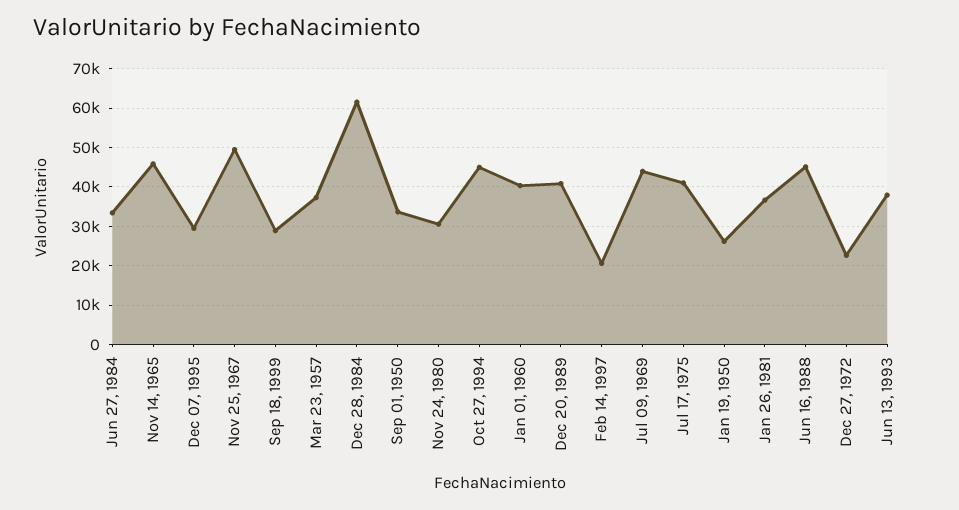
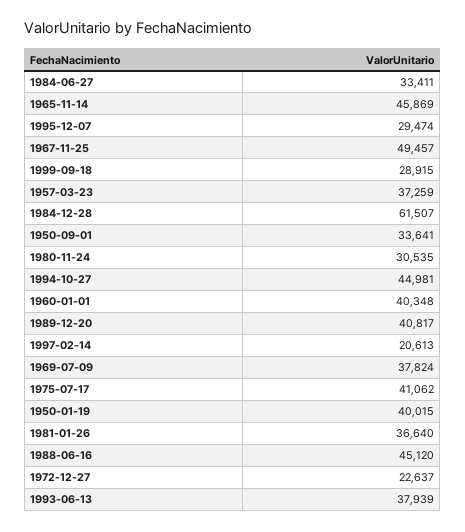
Jul 09, 1969: 44000 -> 37824
Jan 19, 1950: 26000 -> 40015

